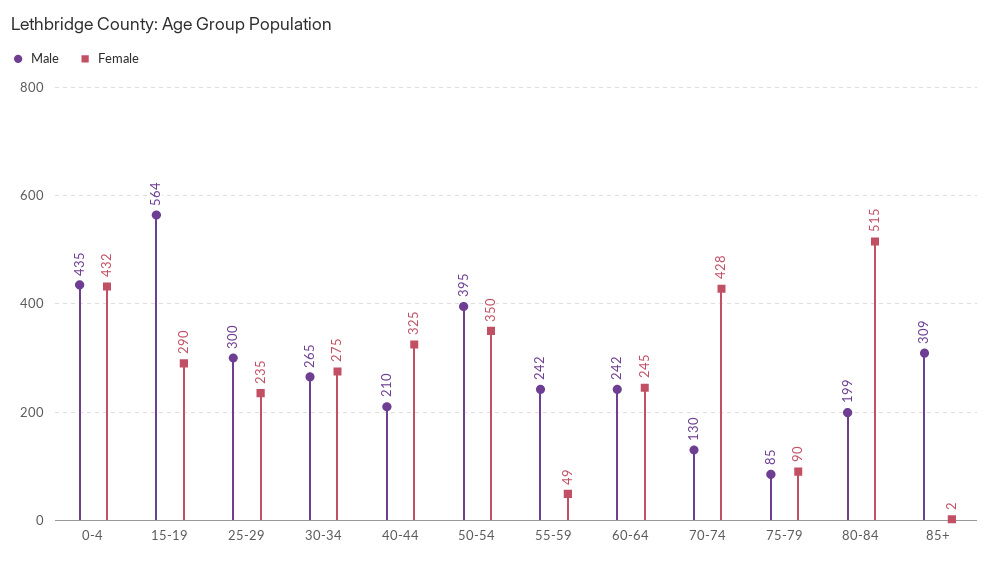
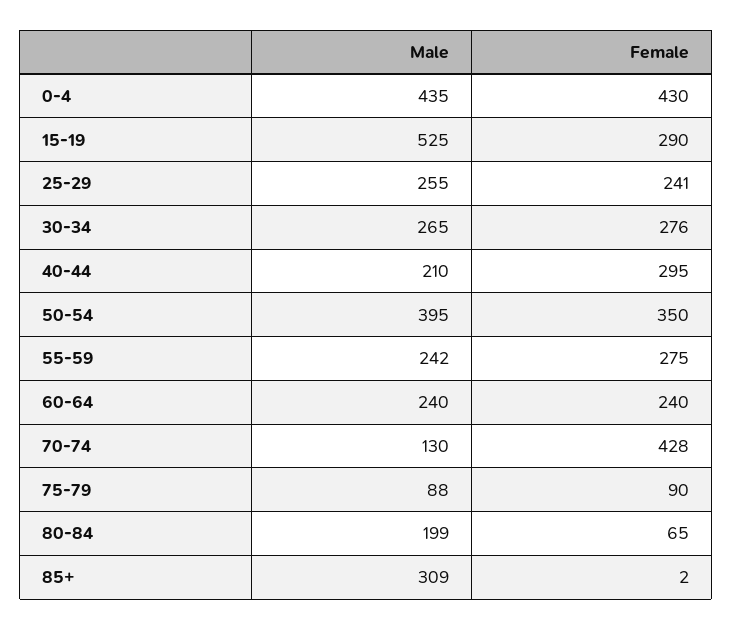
Female, 0-4: 432 -> 430
Male, 15-19: 564 -> 525
Male, 25-29: 300 -> 255
Female, 25-29: 235 -> 241
Female, 30-34: 275 -> 276
Female, 40-44: 325 -> 295
Female, 55-59: 49 -> 275
Male, 60-64: 242 -> 240
Female, 60-64: 245 -> 240
Male, 75-79: 85 -> 88
Female, 80-84: 515 -> 65

